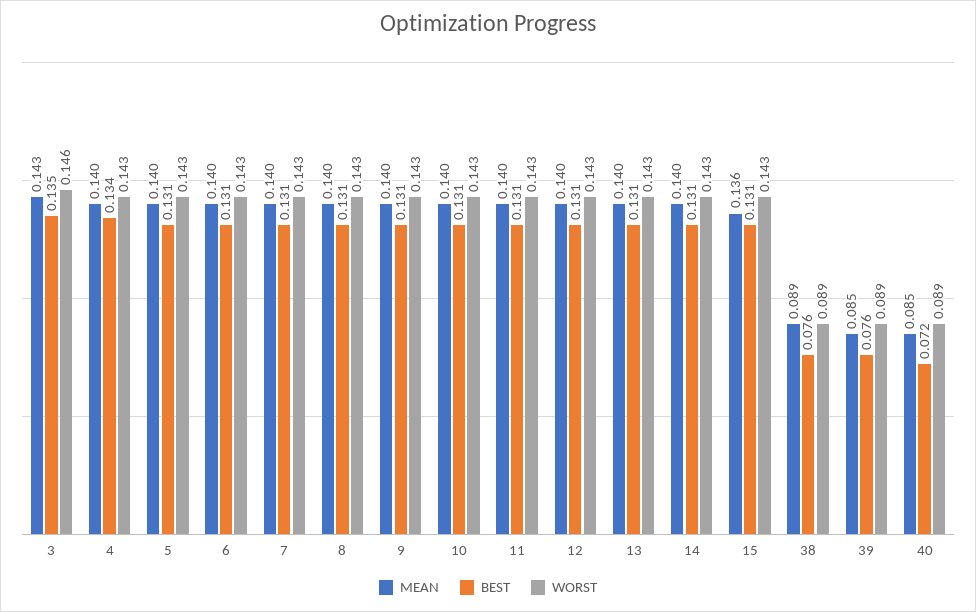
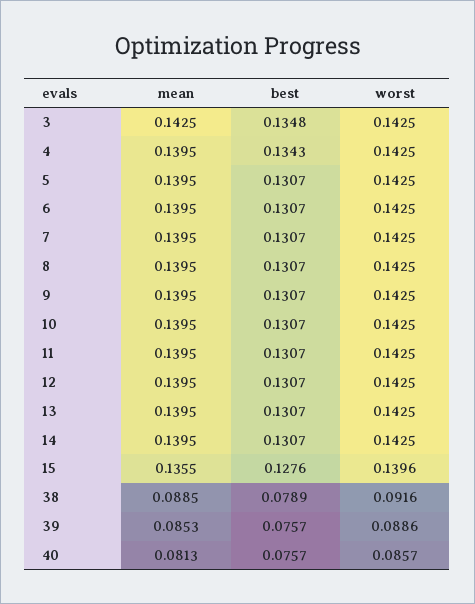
WORST, 3: 0.146 -> 0.1425
BEST, 15: 0.131 -> 0.1276
WORST, 15: 0.143 -> 0.1396
BEST, 38: 0.076 -> 0.0789
WORST, 38: 0.089 -> 0.0916
MEAN, 40: 0.085 -> 0.0813
BEST, 40: 0.072 -> 0.0757
WORST, 40: 0.089 -> 0.0857

